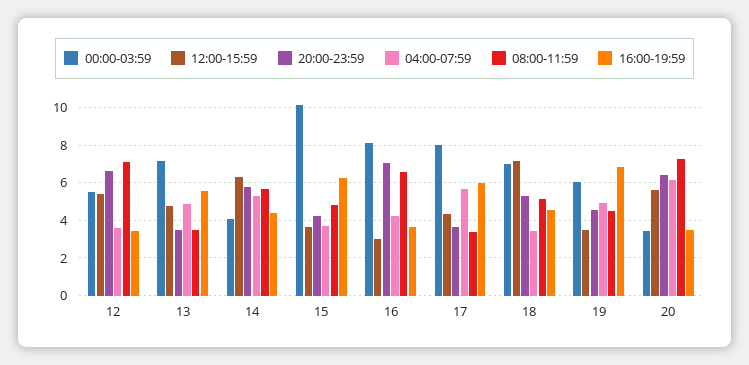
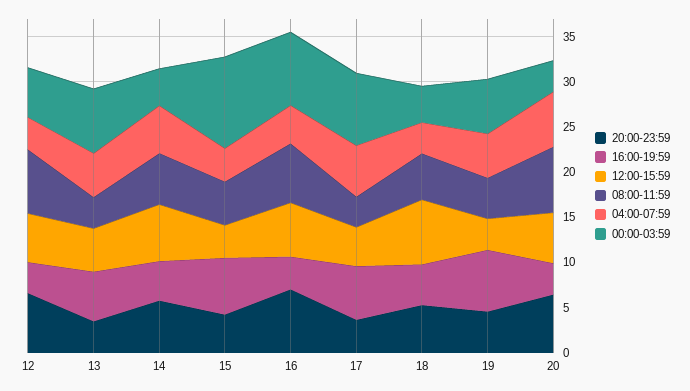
12:00-15:59, 16: 3 -> 6
00:00-03:59, 18: 7 -> 4

